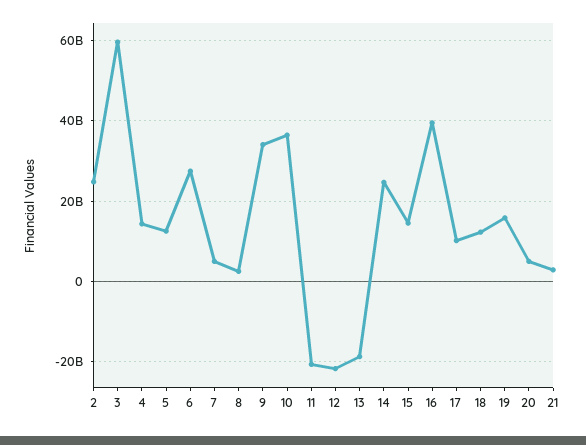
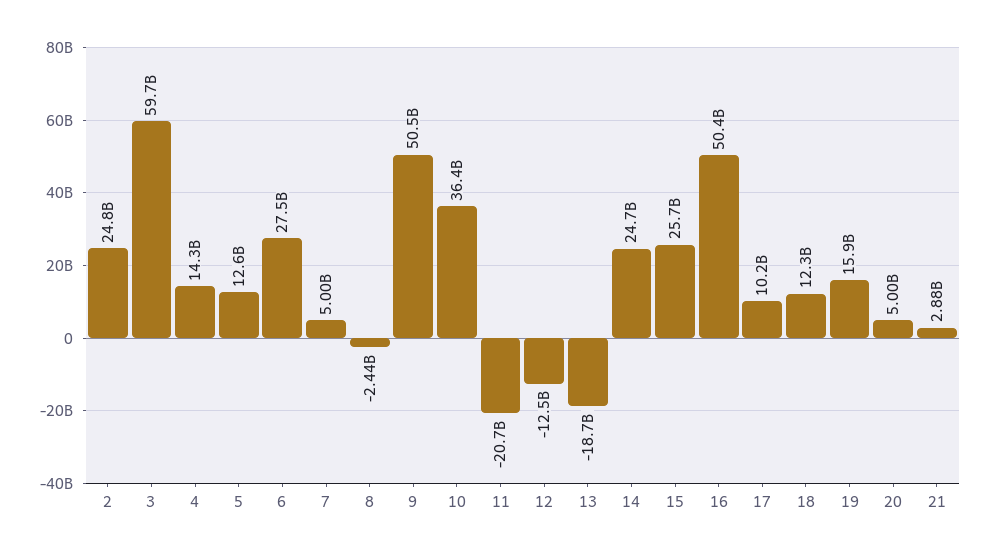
8: 2000000000 -> -2440000000
9: 34000000000 -> 50500000000
12: -22000000000 -> -12500000000
15: 14000000000 -> 25700000000
16: 40000000000 -> 50400000000

